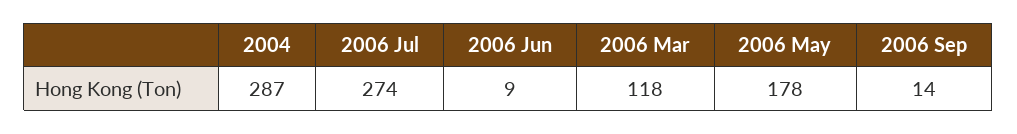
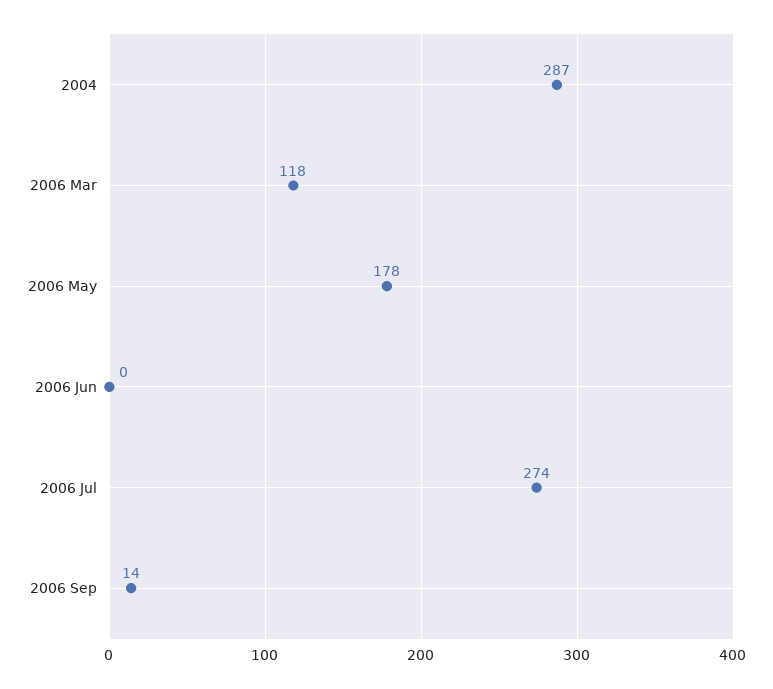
2006 Jun: 9 -> 0

